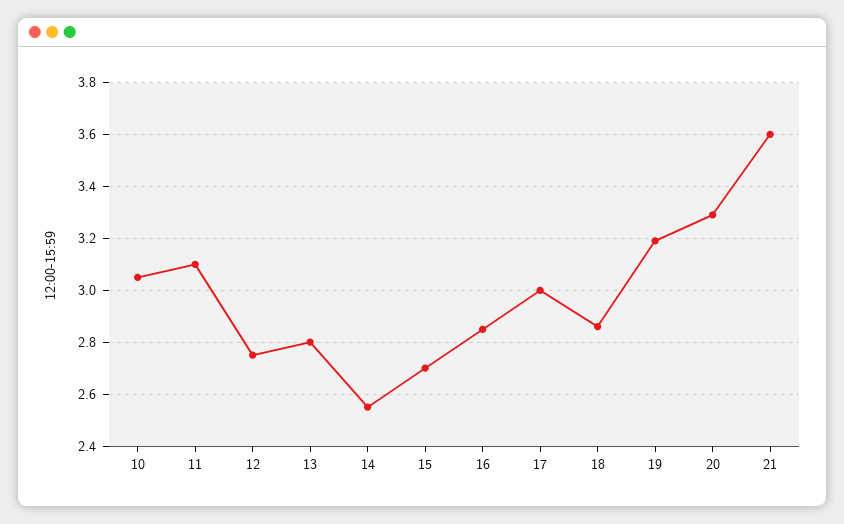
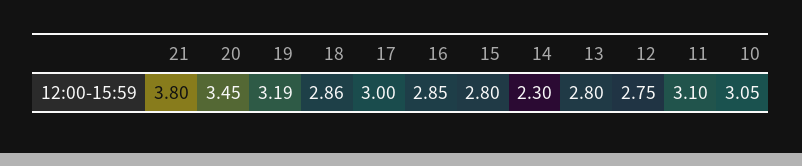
14: 2.55 -> 2.3
15: 2.7 -> 2.8
20: 3.3 -> 3.45
21: 3.6 -> 3.8

